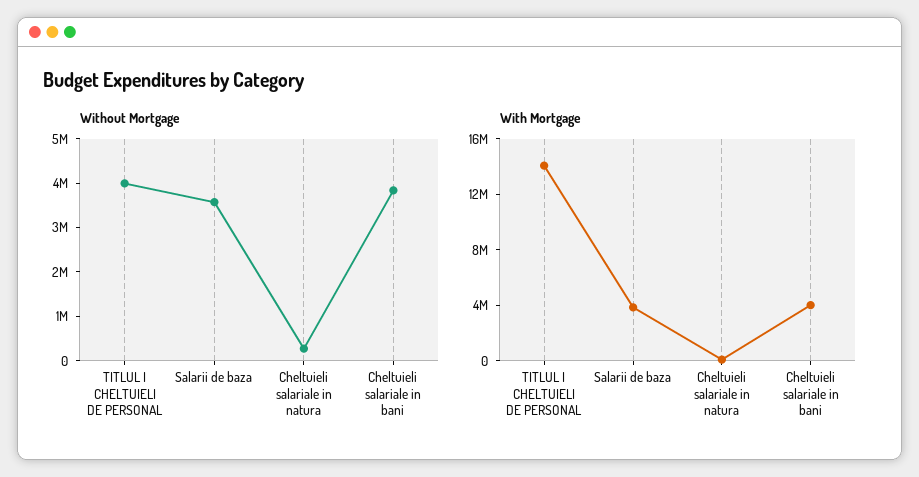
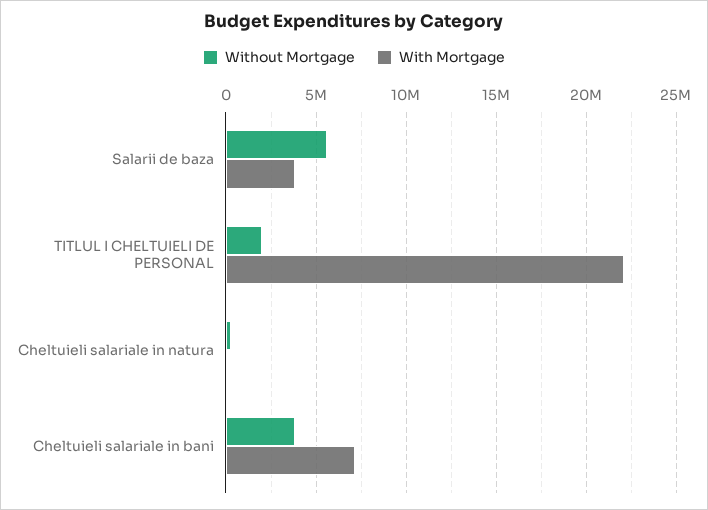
Without Mortgage, TITLUL I CHELTUIELI DE PERSONAL: 4000000 -> 2000000
Without Mortgage, Salarii de baza: 3600000 -> 5500000
With Mortgage, TITLUL I CHELTUIELI DE PERSONAL: 14000000 -> 22000000
With Mortgage, Cheltuieli salariale in bani: 4000000 -> 7000000

